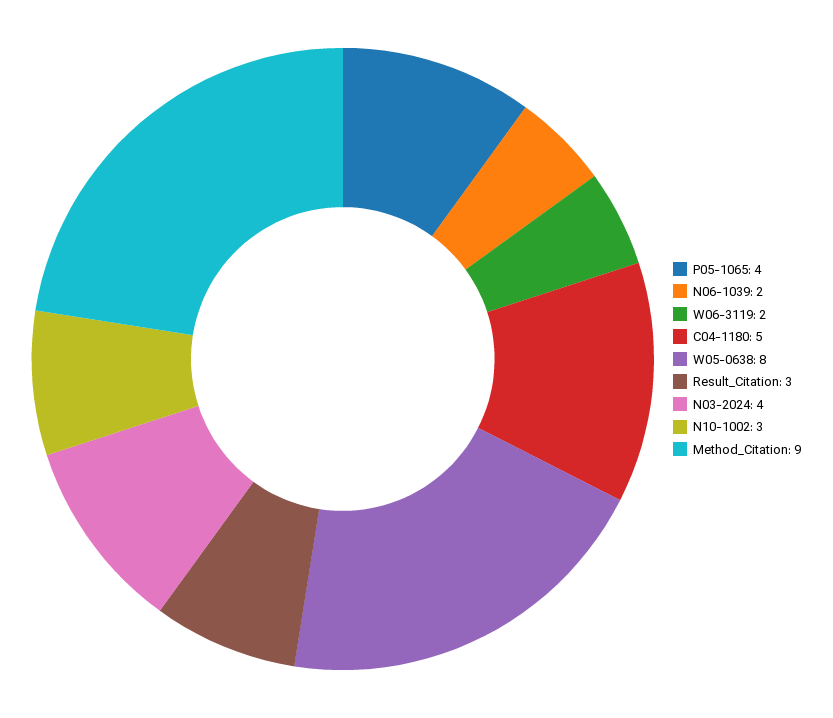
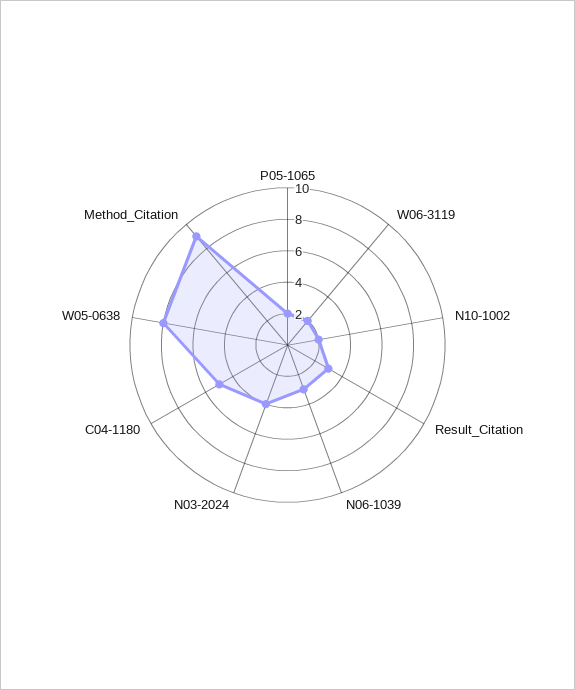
P05-1065: 4 -> 2
N06-1039: 2 -> 3
N10-1002: 3 -> 2

